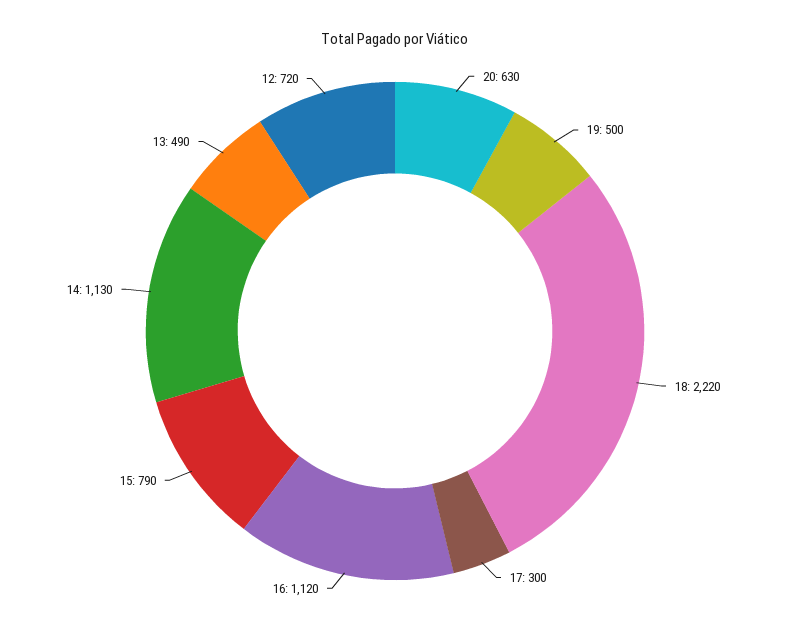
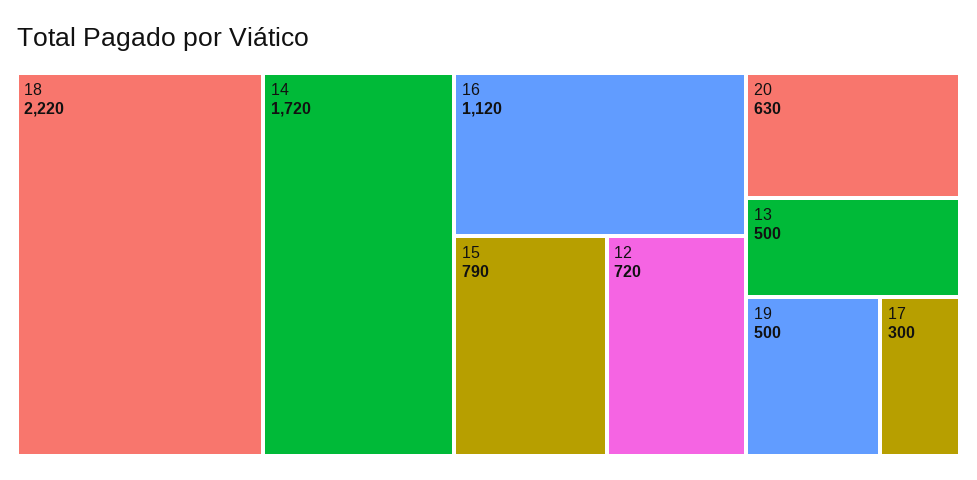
14: 1130 -> 1720
13: 490 -> 500

